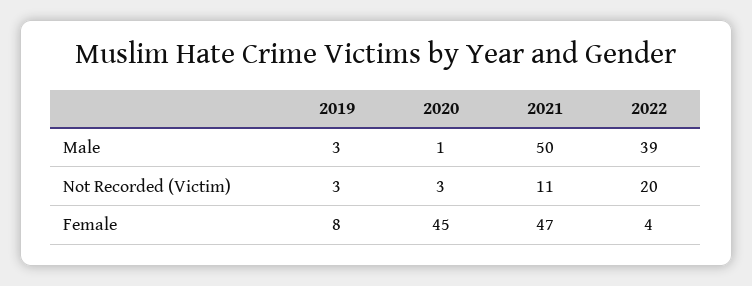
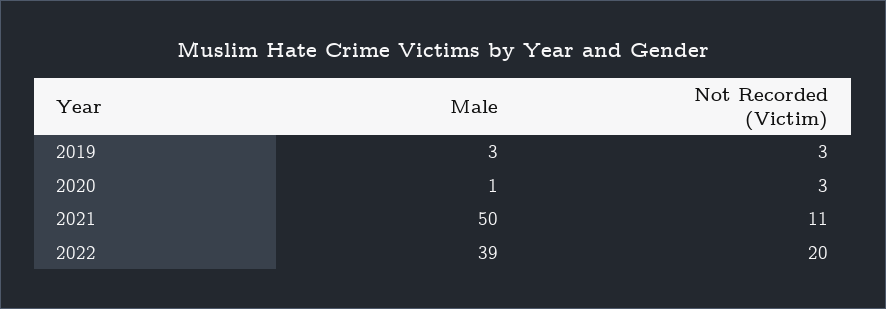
2019, Female: 8 -> none
2020, Female: 45 -> none
2021, Female: 47 -> none
2022, Female: 4 -> none

